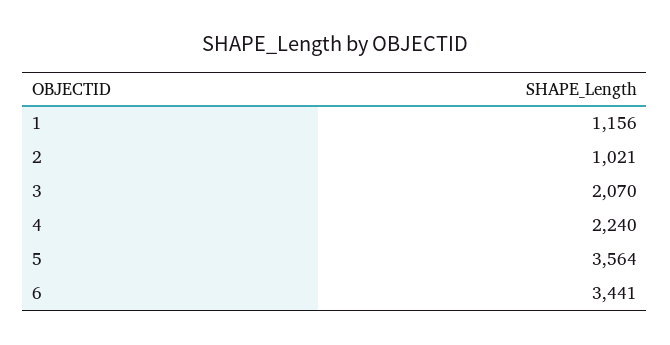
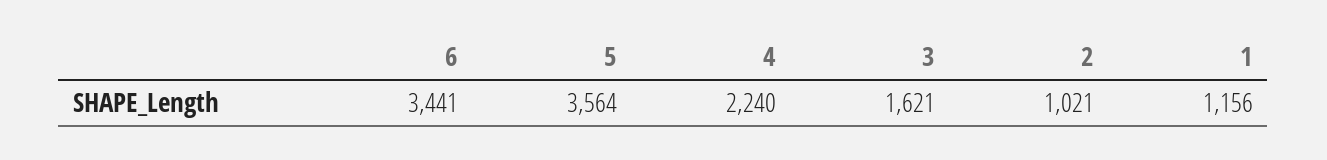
3: 2070 -> 1621

